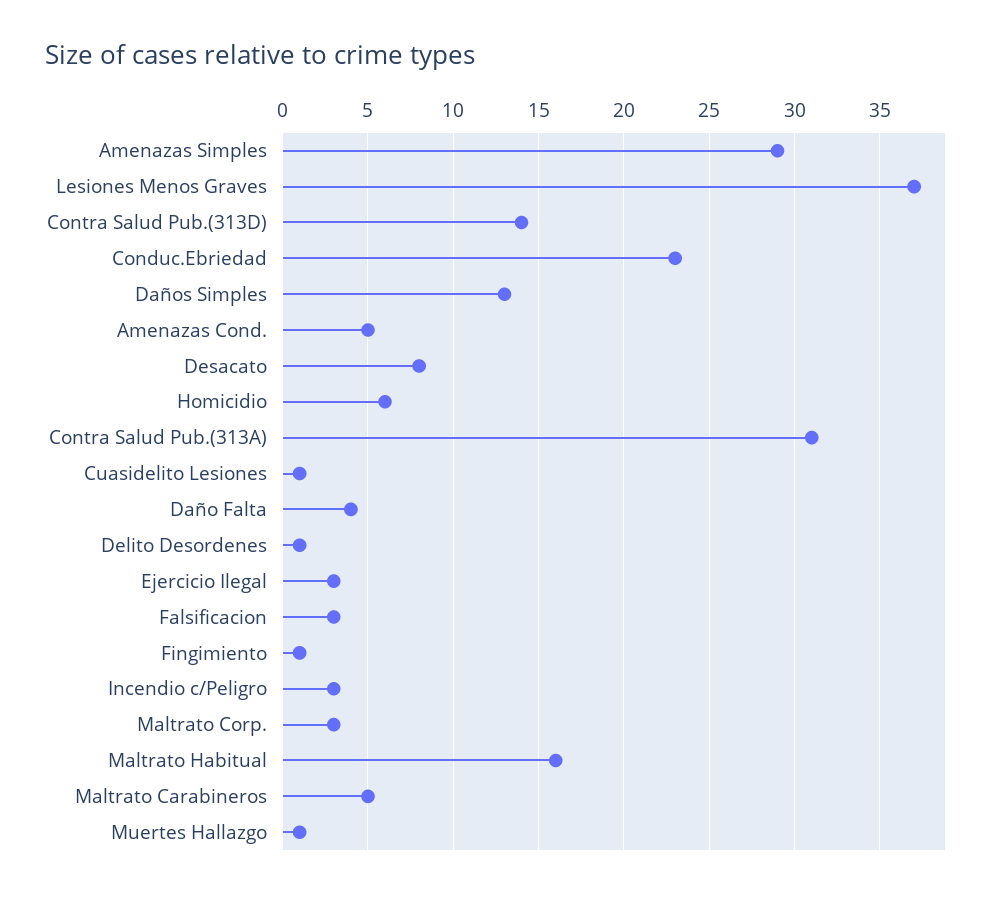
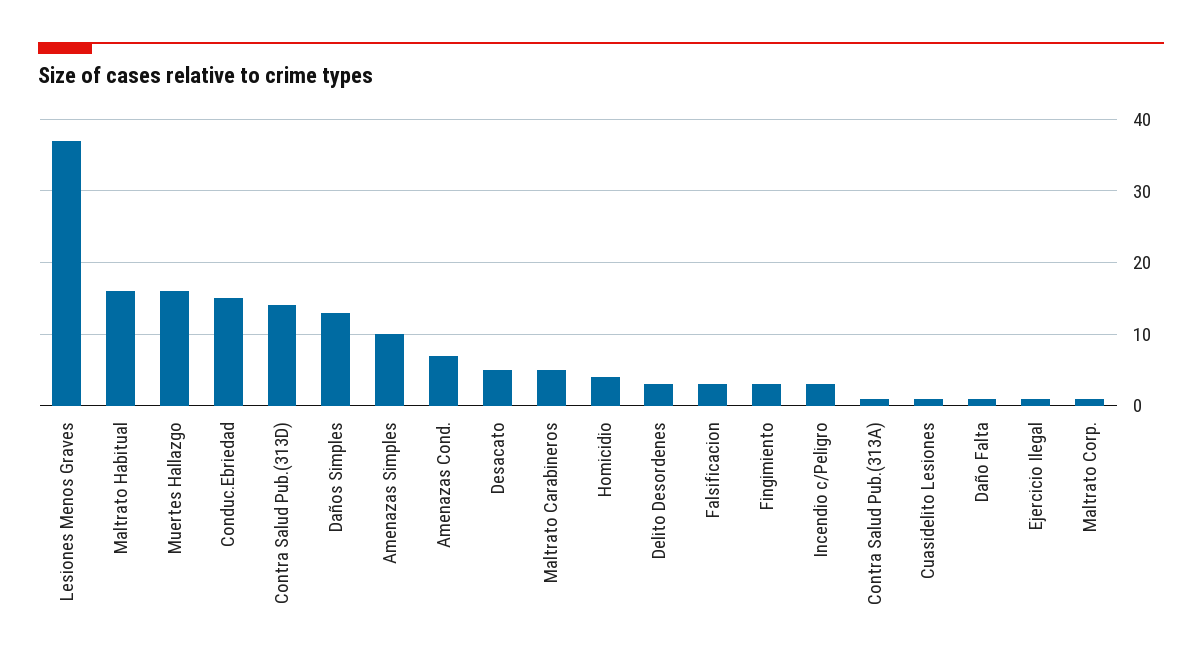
Amenazas Simples: 29 -> 10
Conduc.Ebriedad: 23 -> 15
Amenazas Cond.: 5 -> 7
Desacato: 8 -> 5
Homicidio: 6 -> 4
Contra Salud Pub.(313A): 31 -> 1
Daño Falta: 4 -> 1
Delito Desordenes: 1 -> 3
Ejercicio Ilegal: 3 -> 1
Fingimiento: 1 -> 3
Maltrato Corp.: 3 -> 1
Muertes Hallazgo: 1 -> 16

